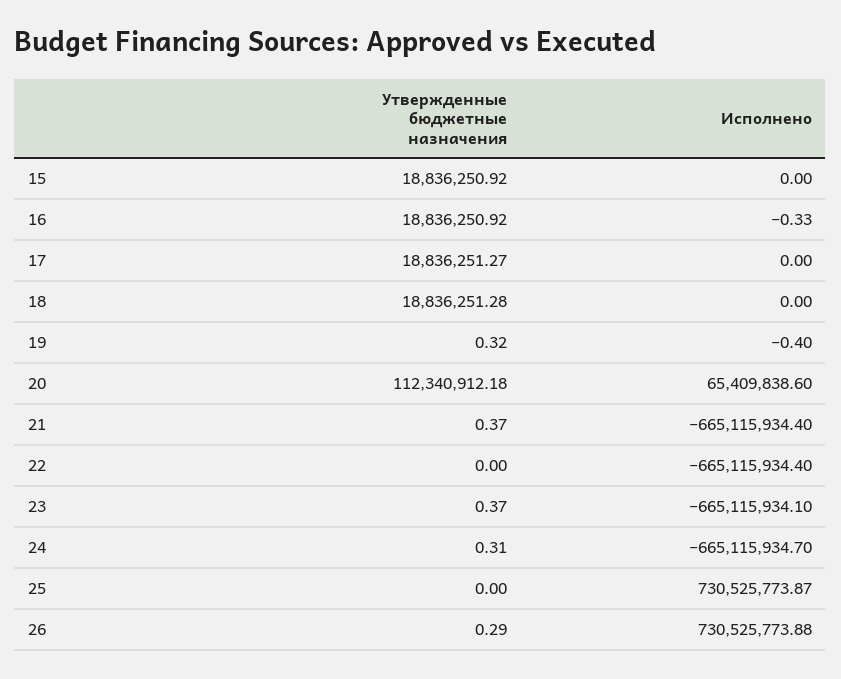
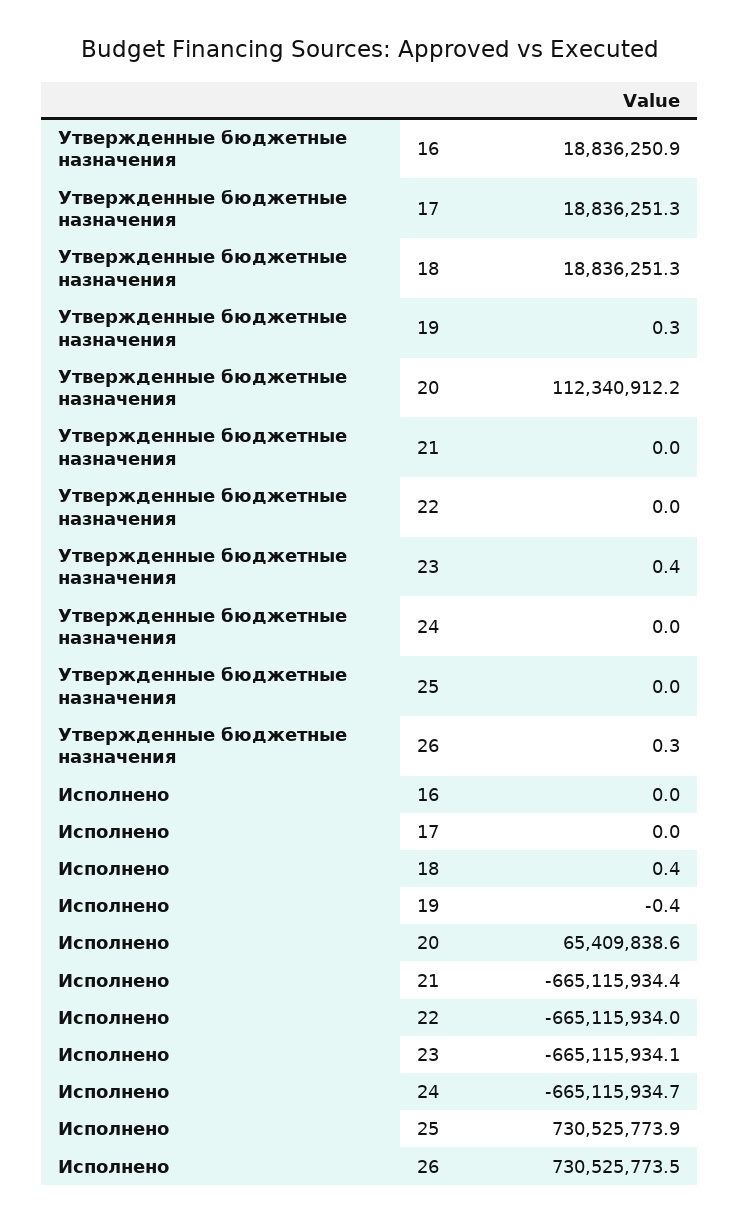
Утвержденные бюджетные назначения, 15: 18836250.92 -> none
Исполнено, 15: 0 -> none
Исполнено, 16: -0.33 -> 0
Исполнено, 18: 0 -> 0.4
Утвержденные бюджетные назначения, 21: 0.37 -> 0
Исполнено, 22: -665115934.4 -> -665115934
Утвержденные бюджетные назначения, 24: 0.31 -> 0
Исполнено, 26: 730525773.88 -> 730525773.5

